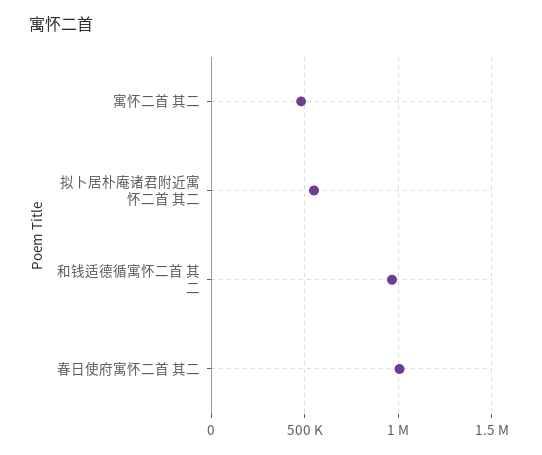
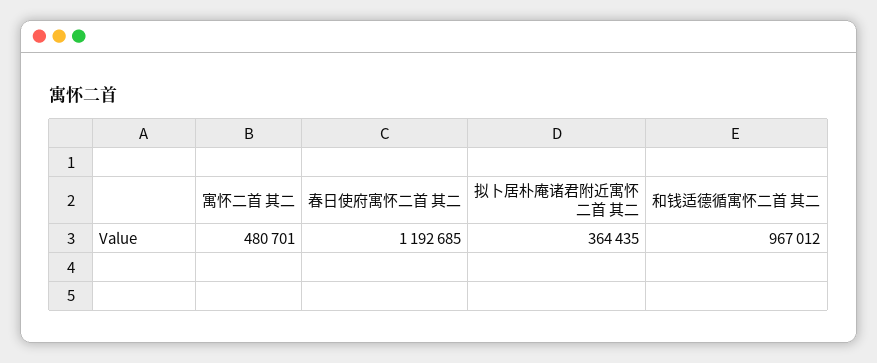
拟卜居朴庵诸君附近寓怀二首 其二: 550000 -> 364435
春日使府寓怀二首 其二: 1000000 -> 1192685

